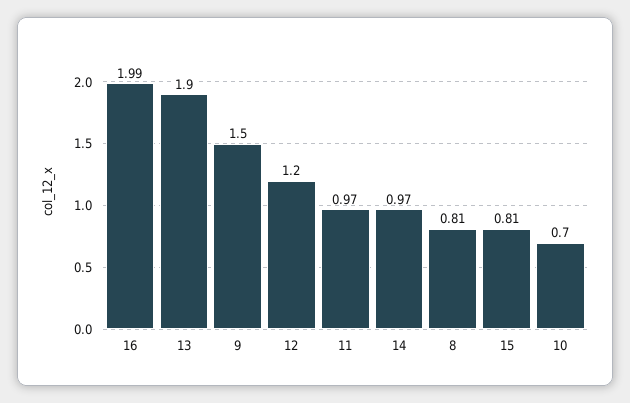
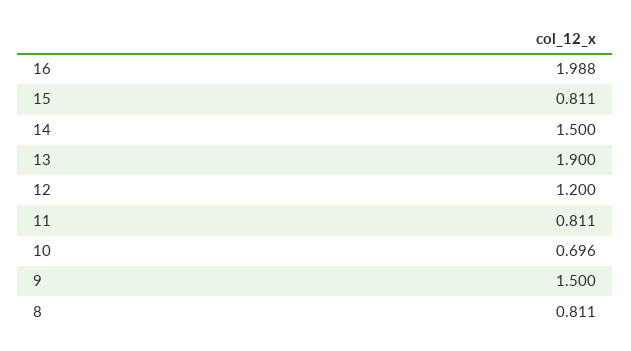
11: 0.97 -> 0.811
14: 0.97 -> 1.5

